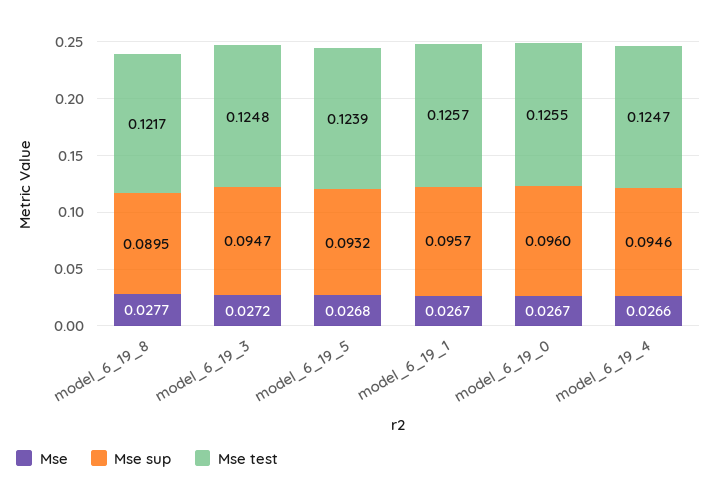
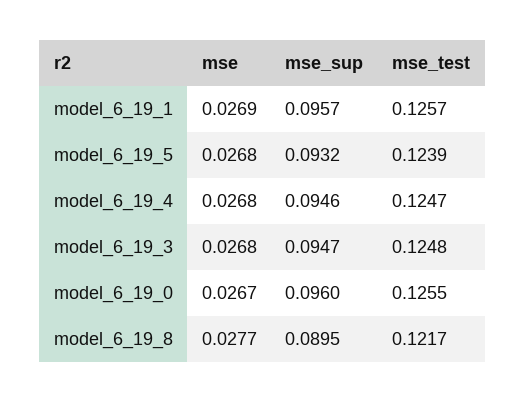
Mse, model_6_19_3: 0.0272 -> 0.0268
Mse, model_6_19_1: 0.0267 -> 0.0269
Mse, model_6_19_4: 0.0266 -> 0.0268

